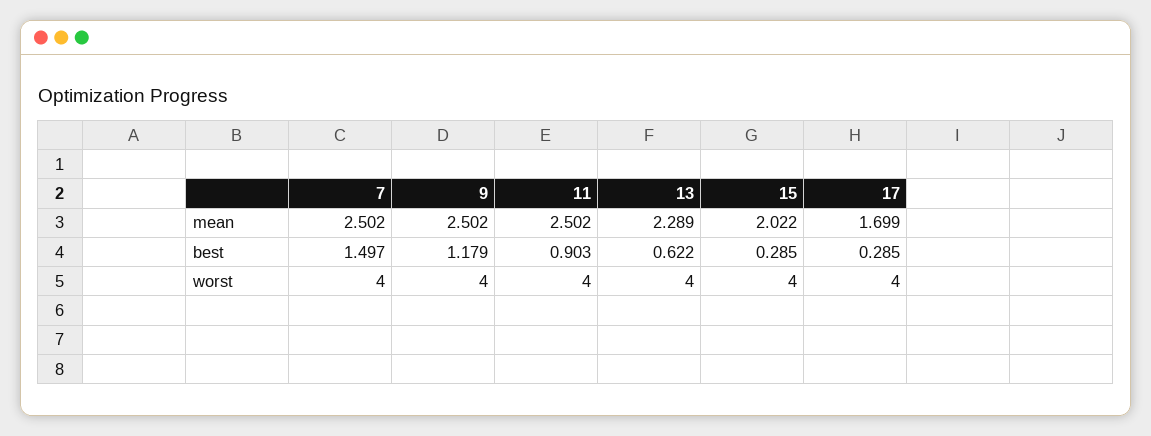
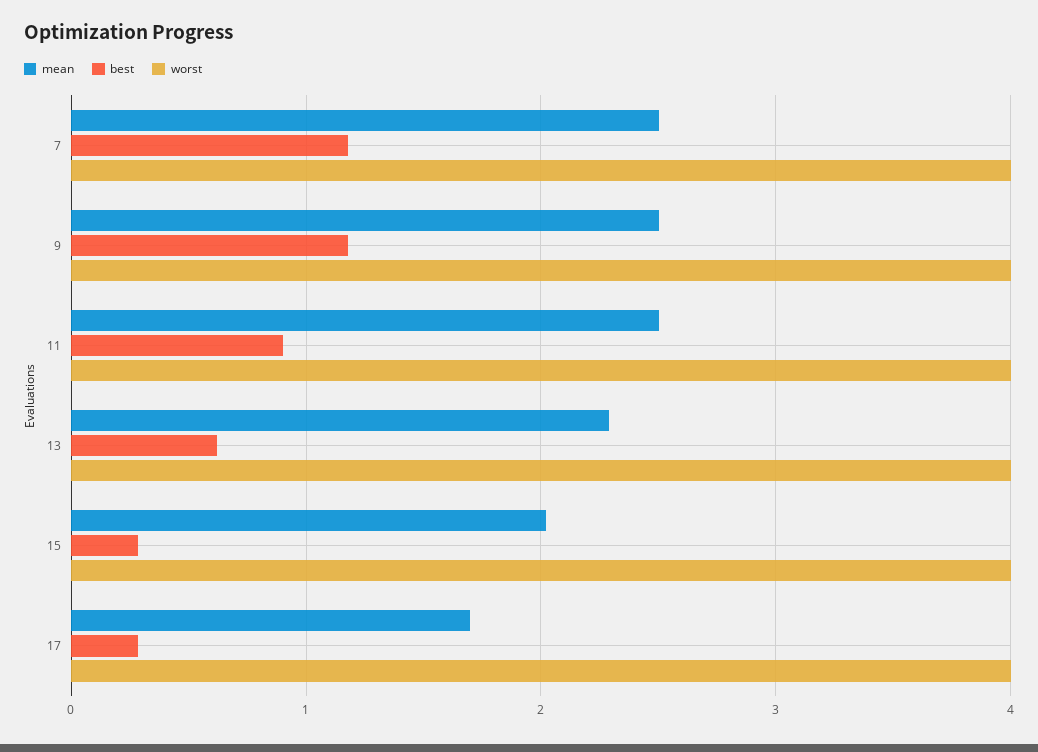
best, 7: 1.497 -> 1.2

